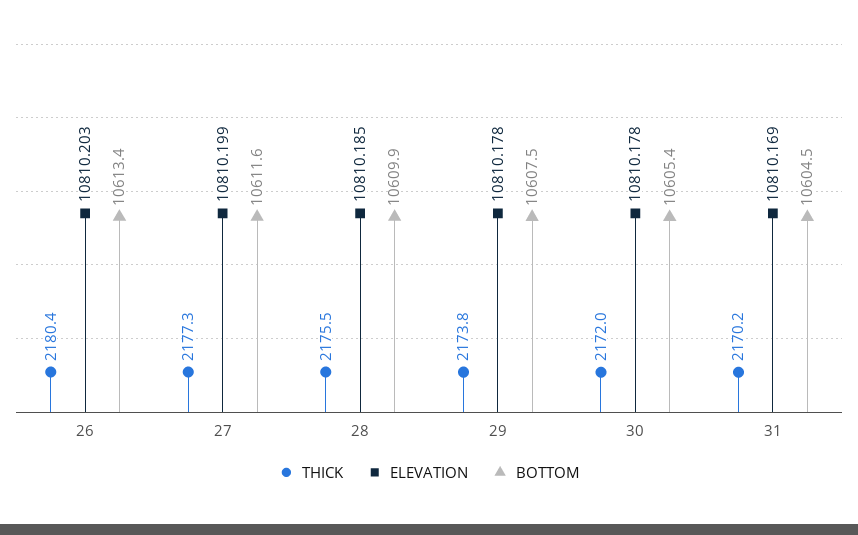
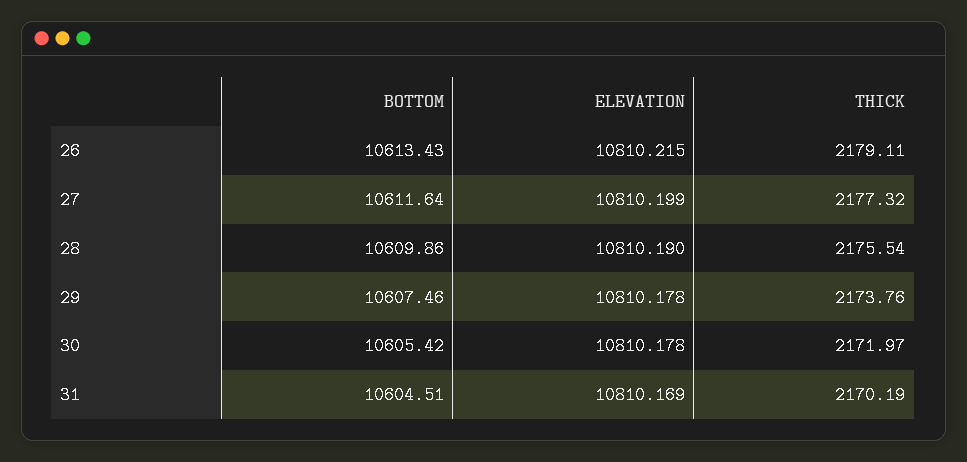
THICK, 26: 2180.4 -> 2179.11
ELEVATION, 26: 10810.203 -> 10810.215
ELEVATION, 28: 10810.185 -> 10810.19

